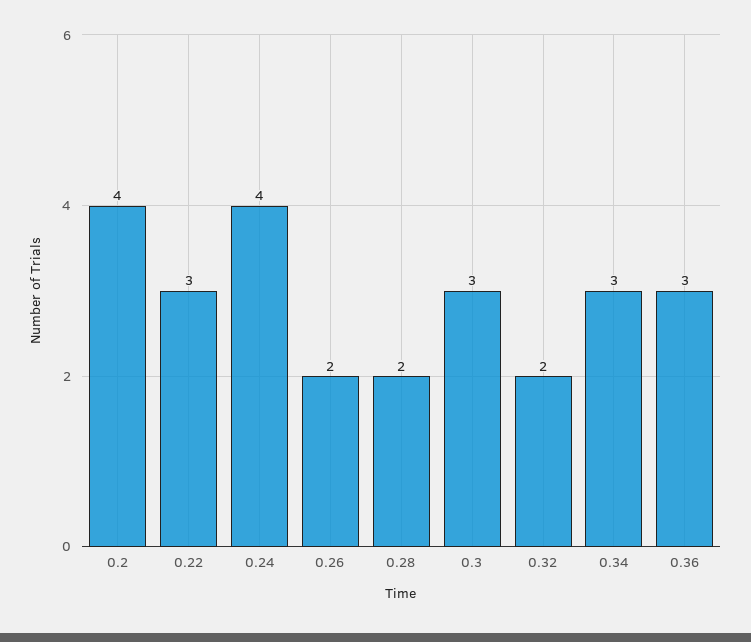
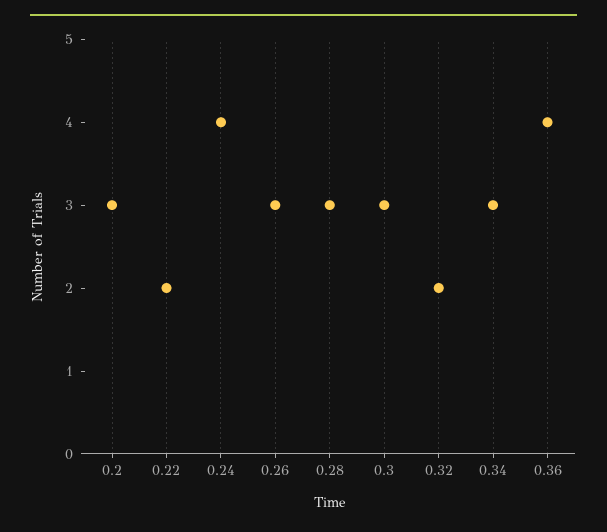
0.2: 4 -> 3
0.22: 3 -> 2
0.26: 2 -> 3
0.28: 2 -> 3
0.36: 3 -> 4

